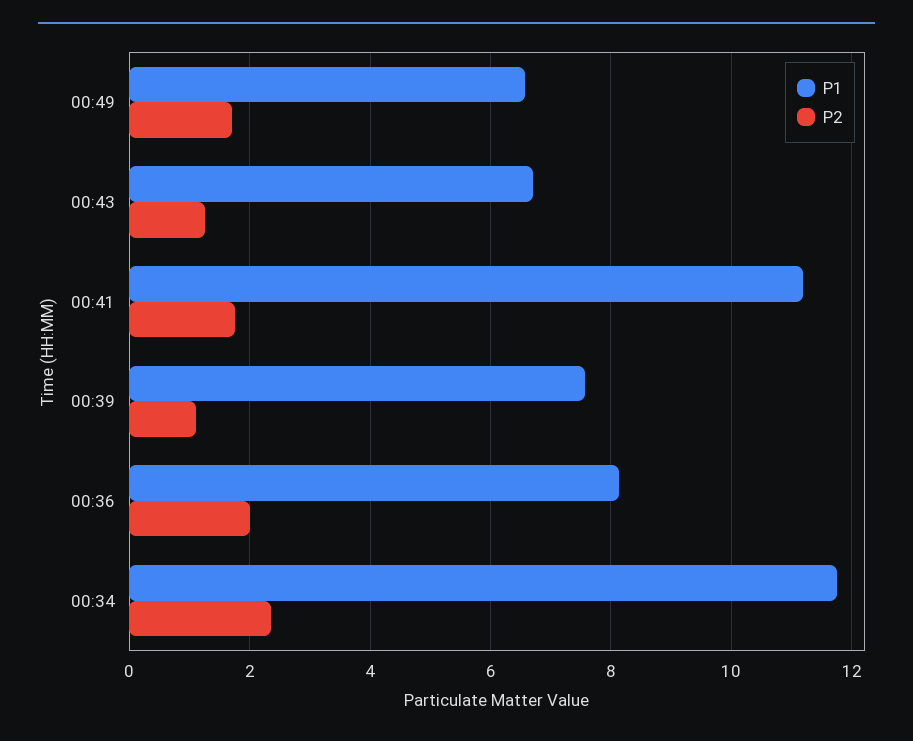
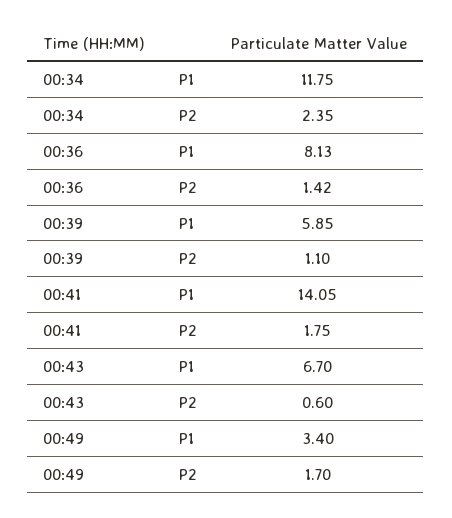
P1, 00:49: 6.6 -> 3.4
P2, 00:43: 1.2 -> 0.6
P1, 00:41: 11.2 -> 14.05
P1, 00:39: 7.6 -> 5.85
P2, 00:36: 2 -> 1.42

